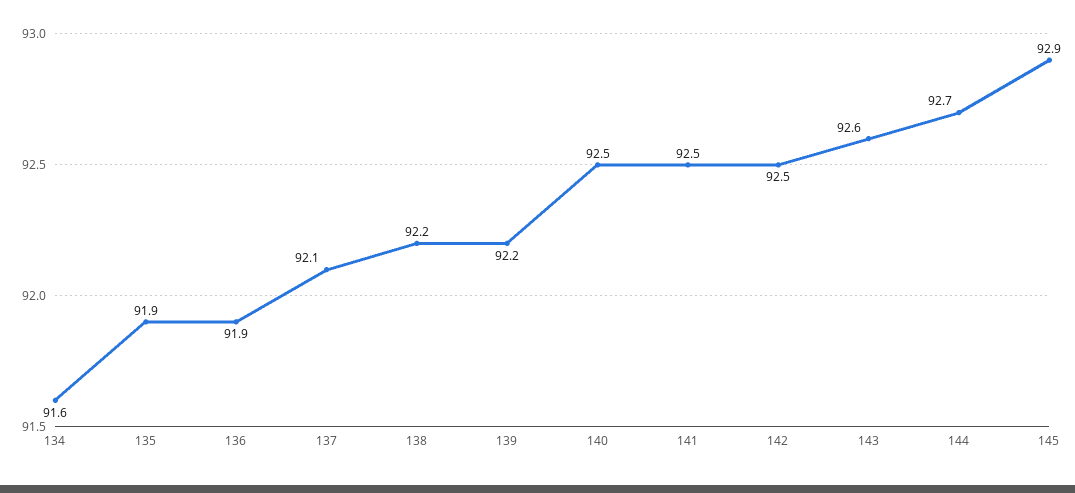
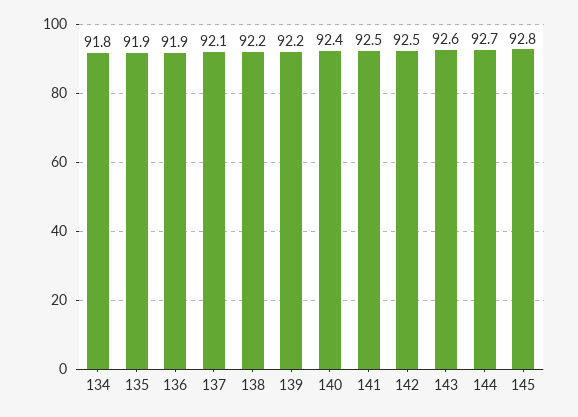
134: 91.6 -> 91.8
140: 92.5 -> 92.4
145: 92.9 -> 92.8

